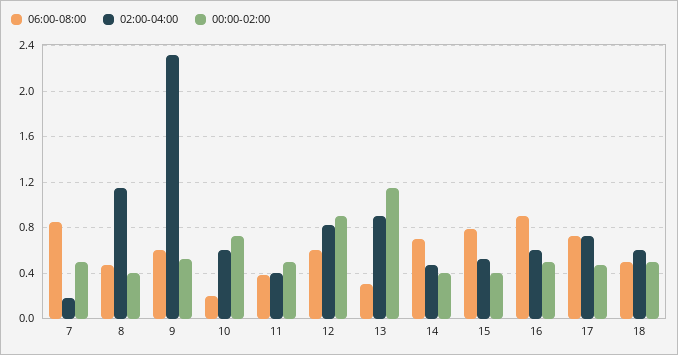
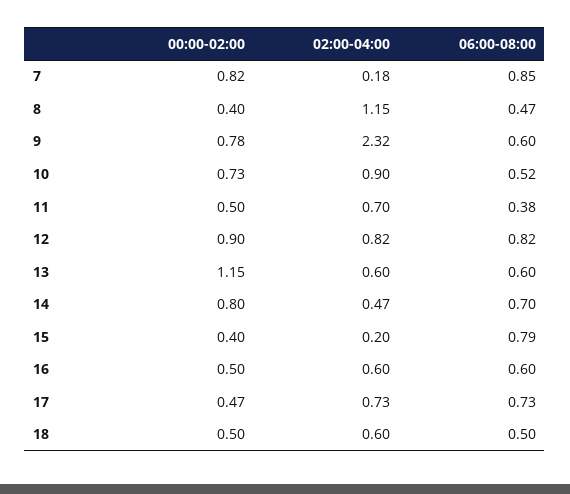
00:00-02:00, 7: 0.5 -> 0.82
00:00-02:00, 9: 0.5 -> 0.78
06:00-08:00, 10: 0.2 -> 0.52
02:00-04:00, 10: 0.6 -> 0.9
02:00-04:00, 11: 0.4 -> 0.7
06:00-08:00, 12: 0.6 -> 0.82
06:00-08:00, 13: 0.3 -> 0.6
02:00-04:00, 13: 0.9 -> 0.6
00:00-02:00, 14: 0.4 -> 0.8
02:00-04:00, 15: 0.5 -> 0.2
06:00-08:00, 16: 0.9 -> 0.6

